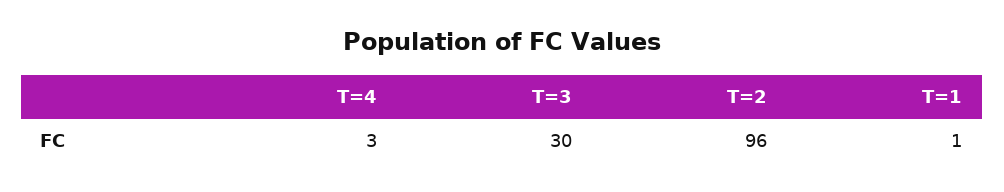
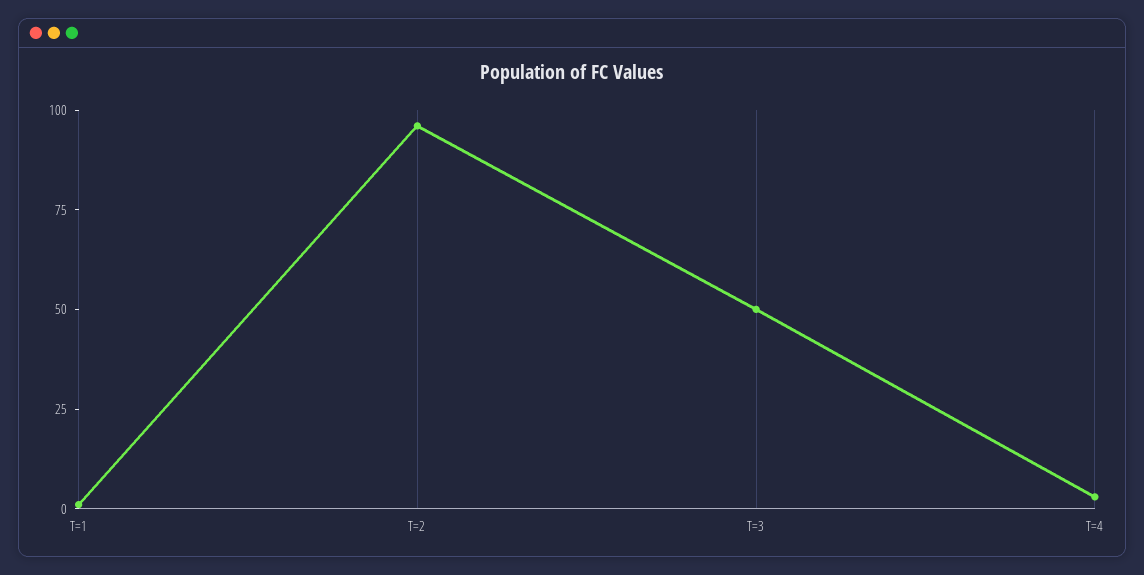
T=3: 30 -> 50

